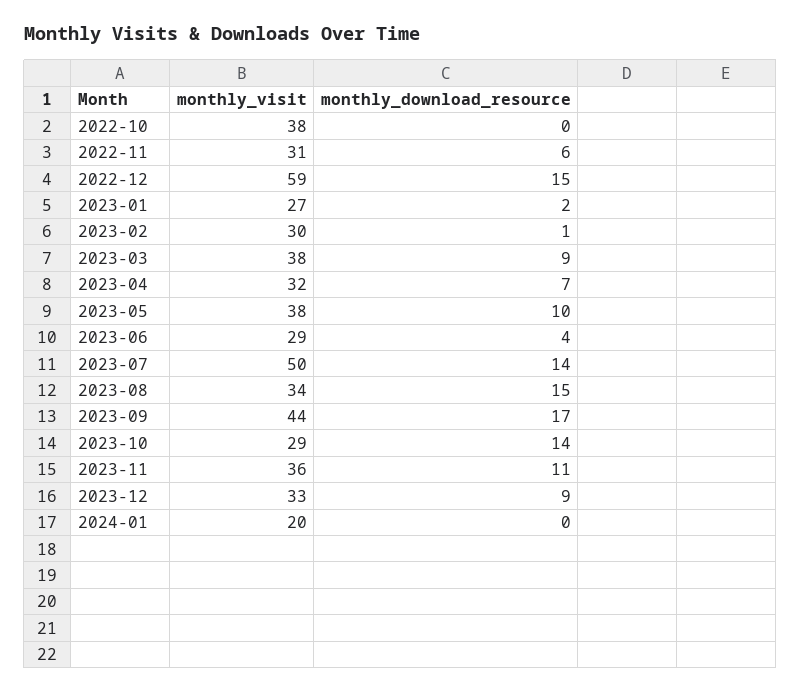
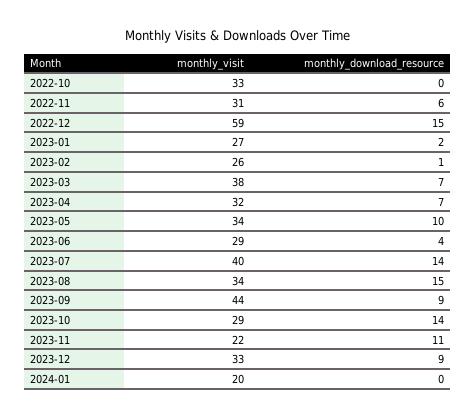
monthly_visit, 2022-10: 38 -> 33
monthly_visit, 2023-02: 30 -> 26
monthly_download_resource, 2023-03: 9 -> 7
monthly_visit, 2023-05: 38 -> 34
monthly_visit, 2023-07: 50 -> 40
monthly_download_resource, 2023-09: 17 -> 9
monthly_visit, 2023-11: 36 -> 22

